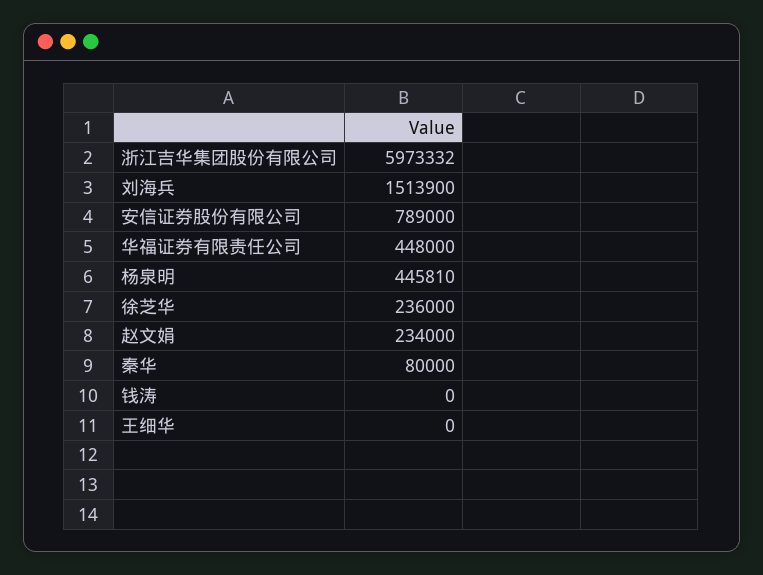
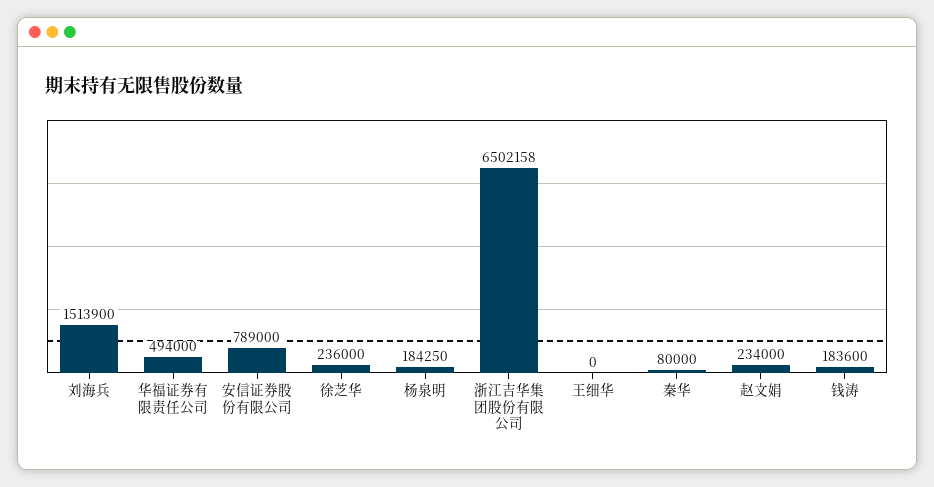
浙江吉华集团股份有限公司: 5973332 -> 6502158
华福证券有限责任公司: 448000 -> 494000
杨泉明: 445810 -> 184250
钱涛: 0 -> 183600

